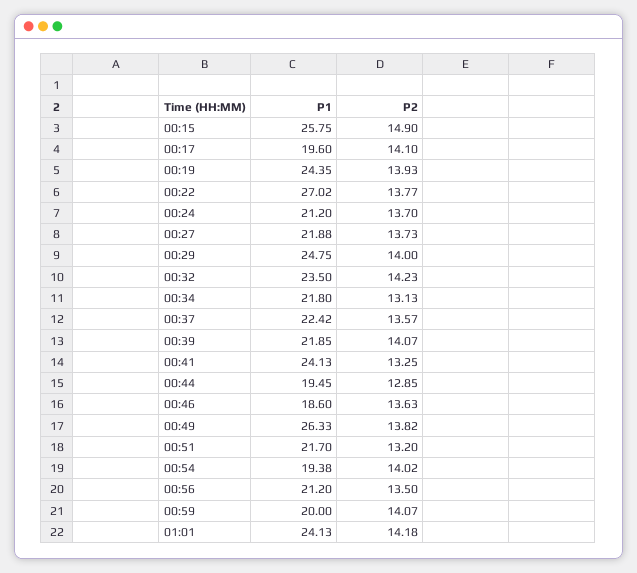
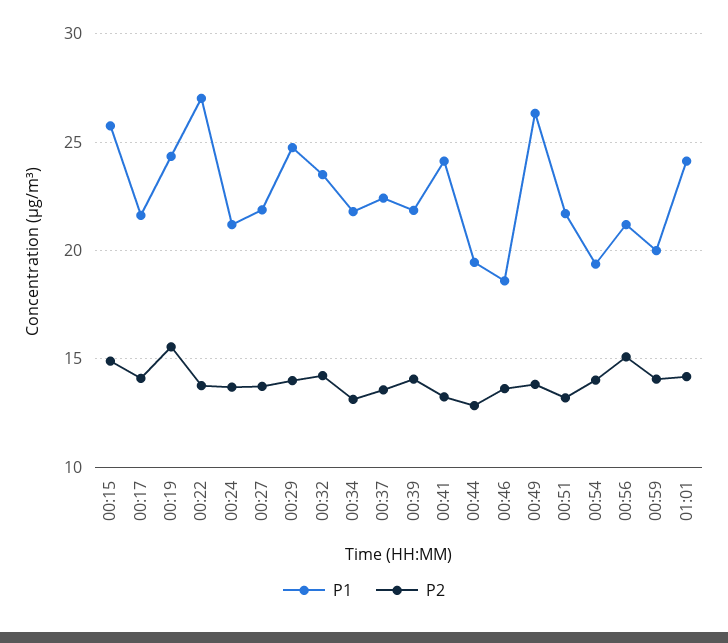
P1, 00:17: 19.6 -> 21.5
P2, 00:19: 13.93 -> 15.5
P2, 00:56: 13.5 -> 15

